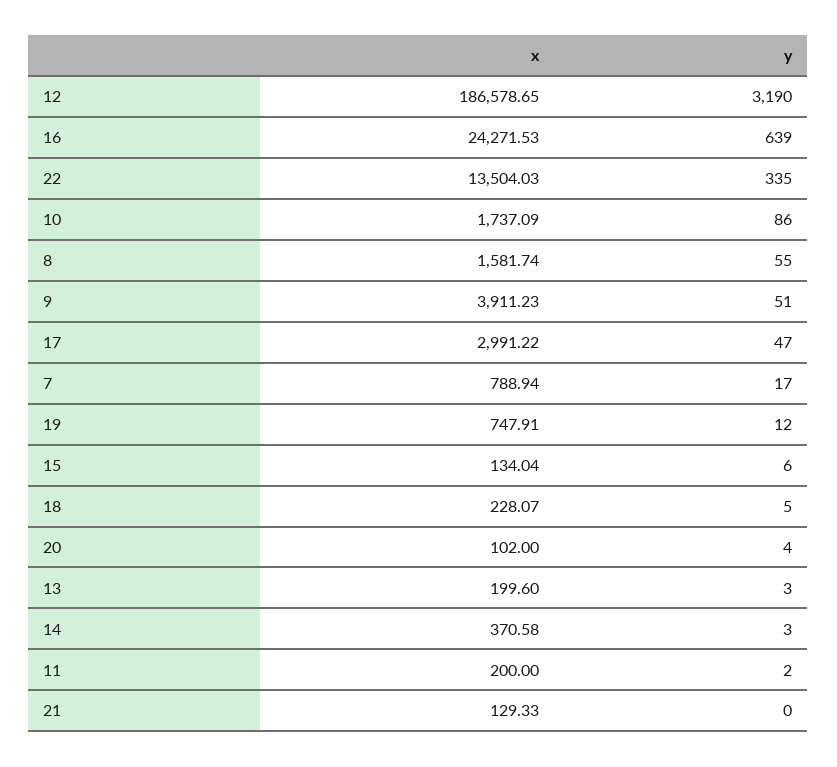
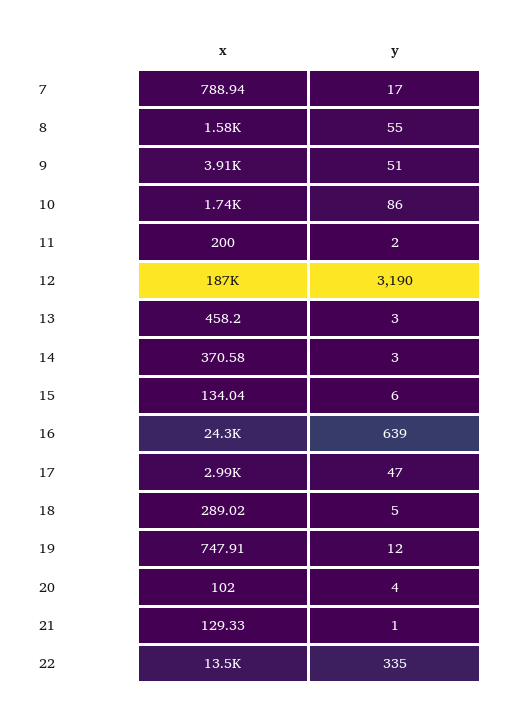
x, 18: 228.07 -> 289.02
x, 13: 199.6 -> 458.2
y, 21: 0 -> 1

